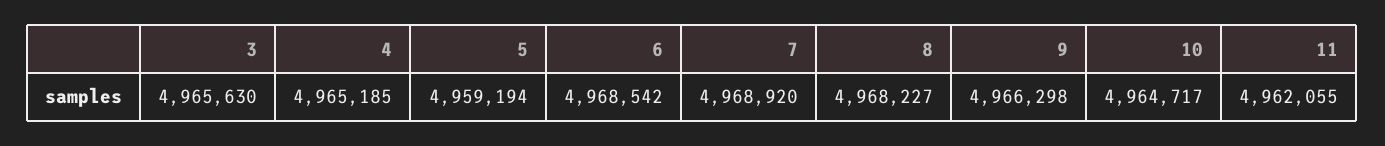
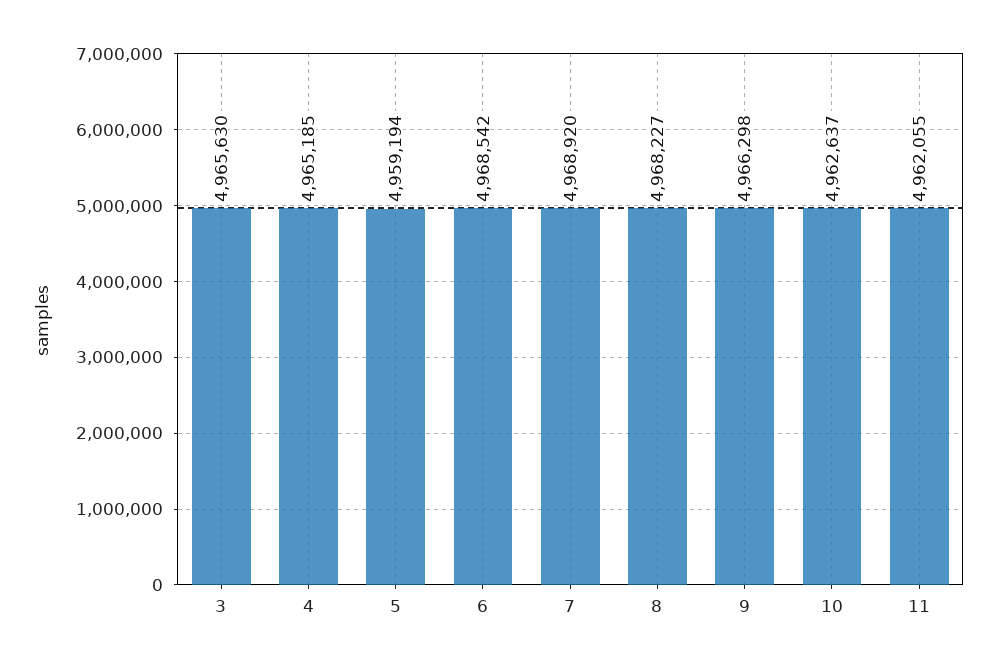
10: 4964717 -> 4962637

